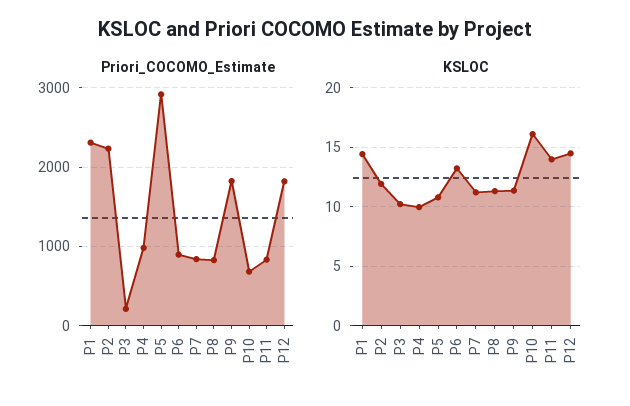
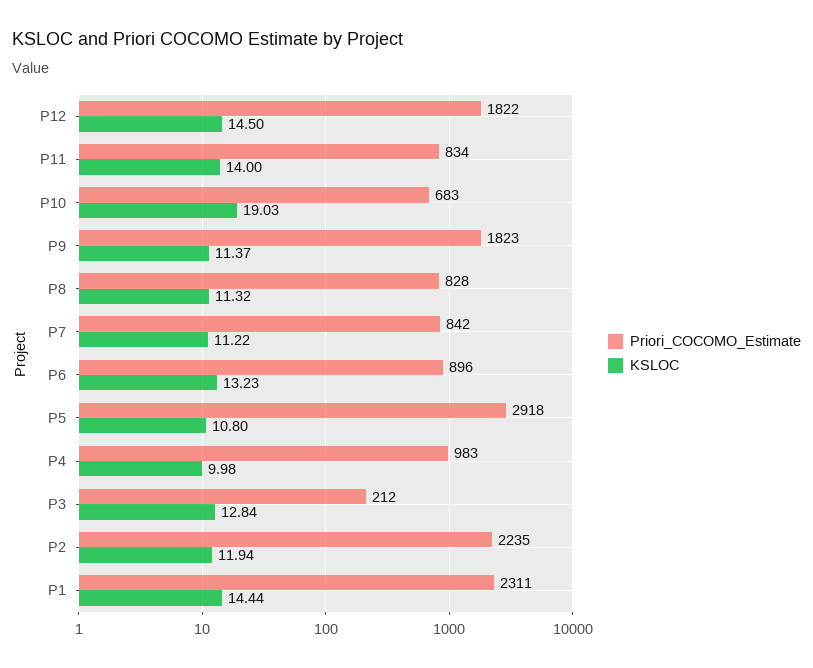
KSLOC, P3: 10 -> 12.84
KSLOC, P10: 16 -> 19.03

